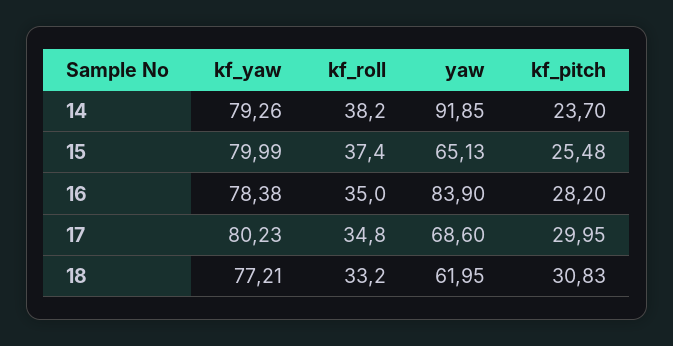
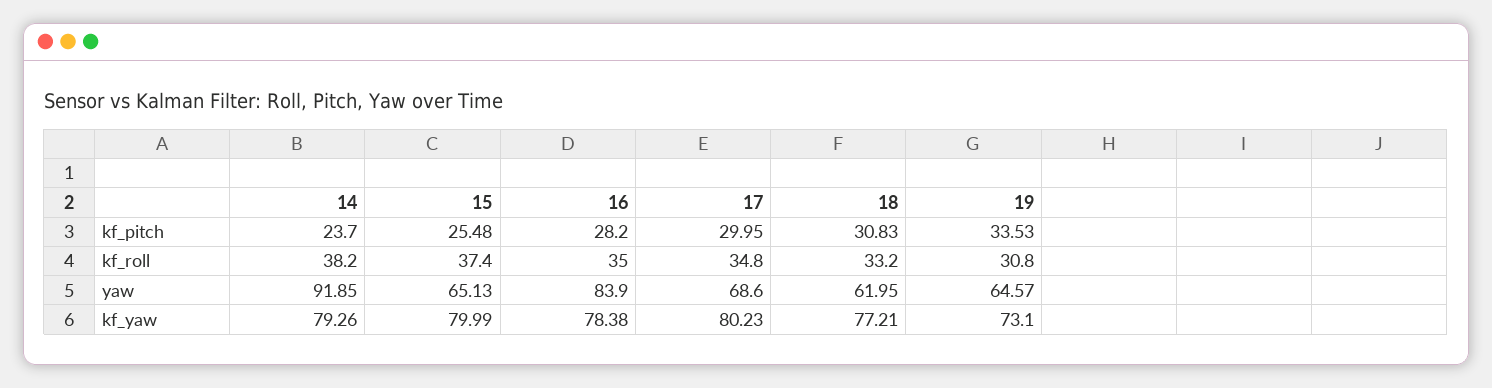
kf_pitch, 19: none -> 33.53
kf_roll, 19: none -> 30.8
yaw, 19: none -> 64.57
kf_yaw, 19: none -> 73.1

